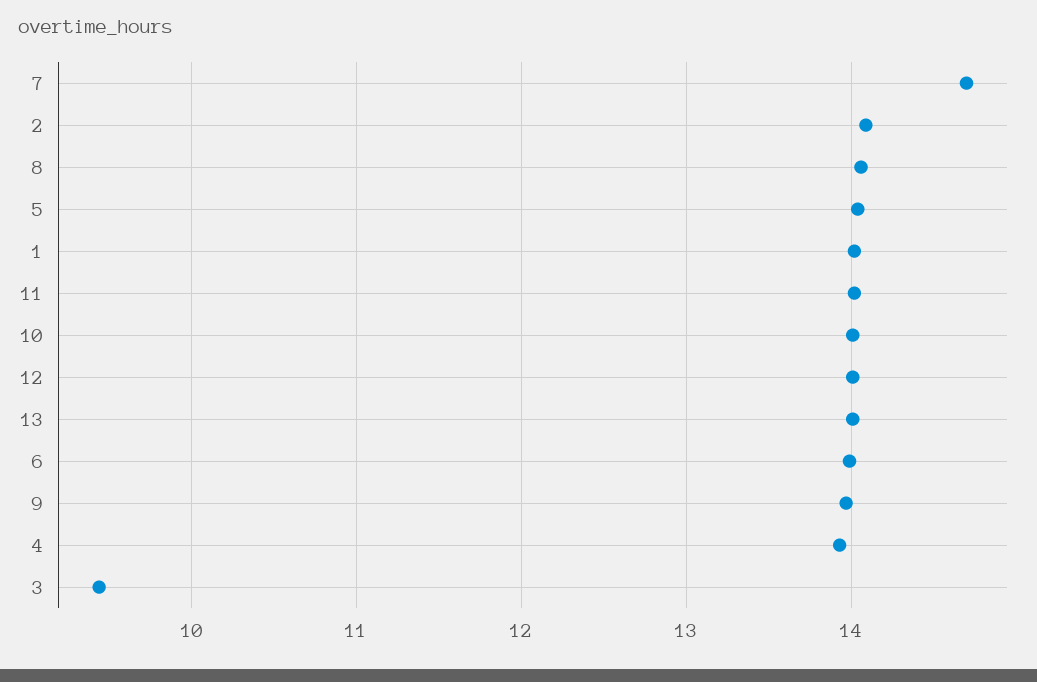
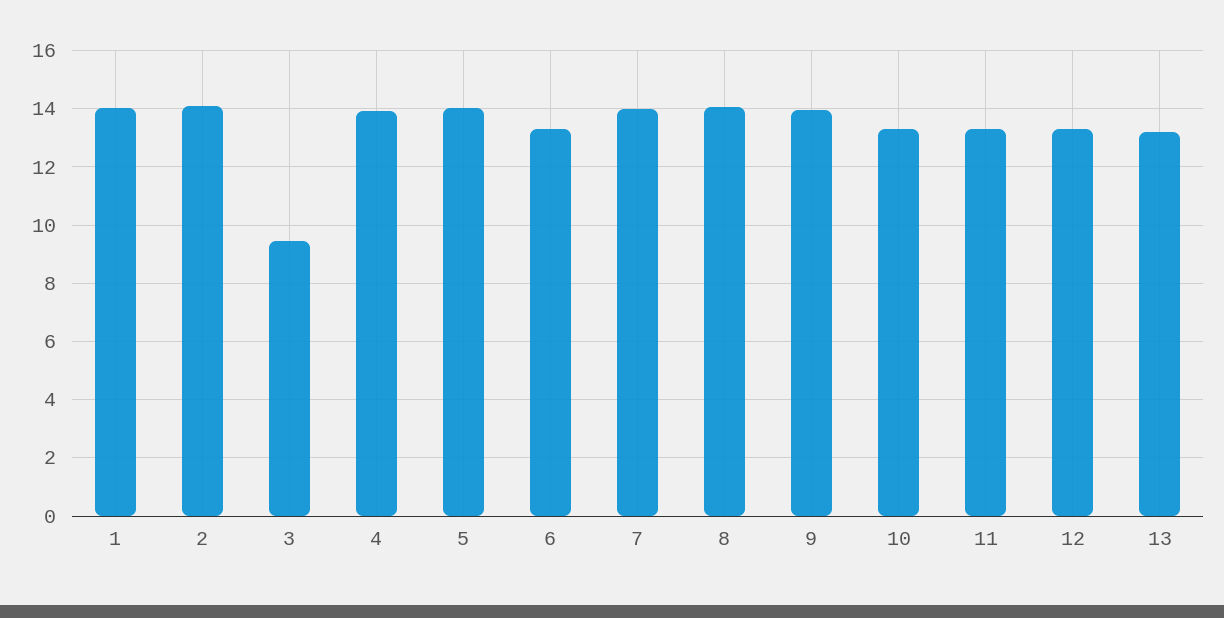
7: 14.7 -> 14
11: 14 -> 13.25
10: 14 -> 13.25
12: 14 -> 13.25
13: 14 -> 13.25
6: 14 -> 13.25

